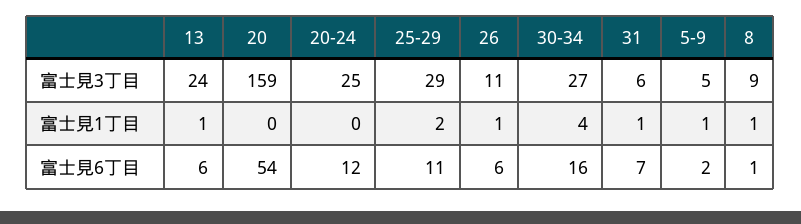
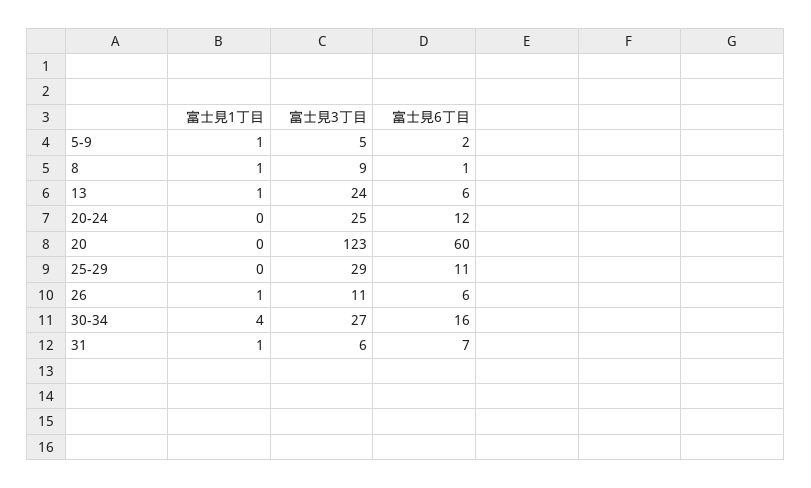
20, 富士見3丁目: 159 -> 123
25-29, 富士見1丁目: 2 -> 0
20, 富士見6丁目: 54 -> 60

